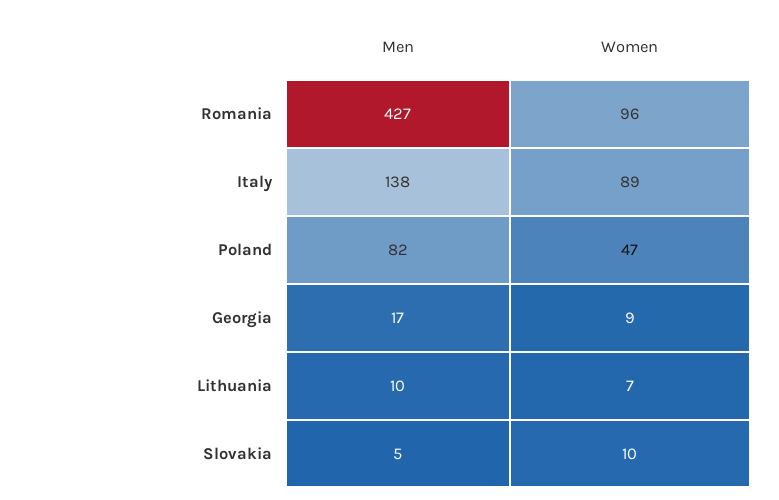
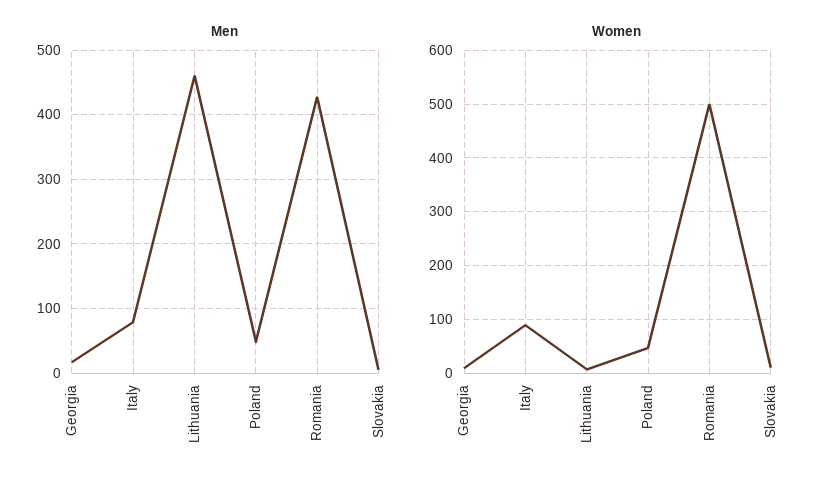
Women, Romania: 96 -> 500
Men, Italy: 138 -> 80
Men, Poland: 82 -> 50
Men, Lithuania: 10 -> 460

